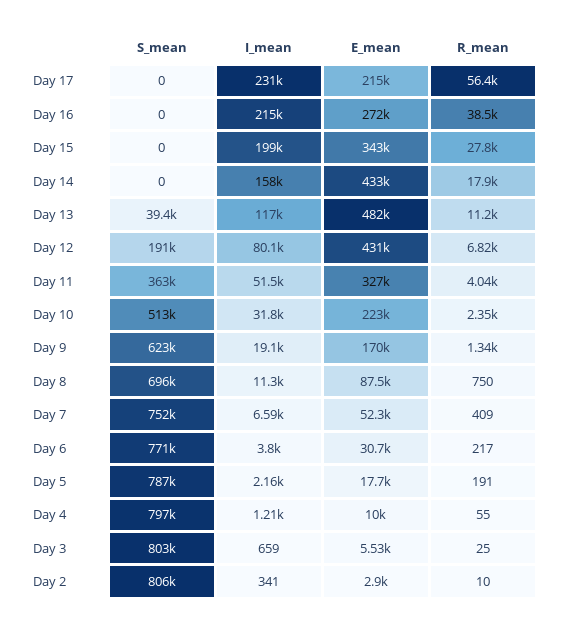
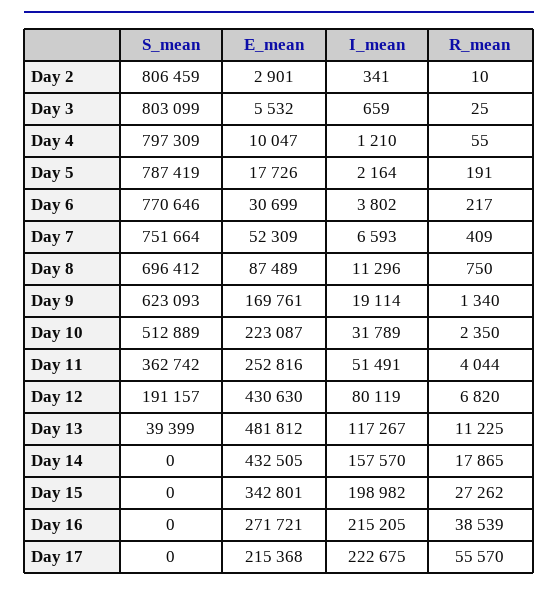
I_mean, Day 17: 231000 -> 222675
R_mean, Day 17: 56400 -> 55570
R_mean, Day 15: 27800 -> 27262
E_mean, Day 11: 327000 -> 252816

